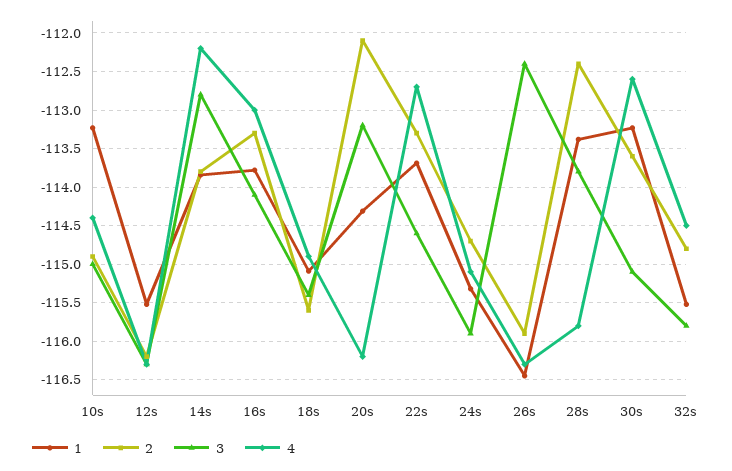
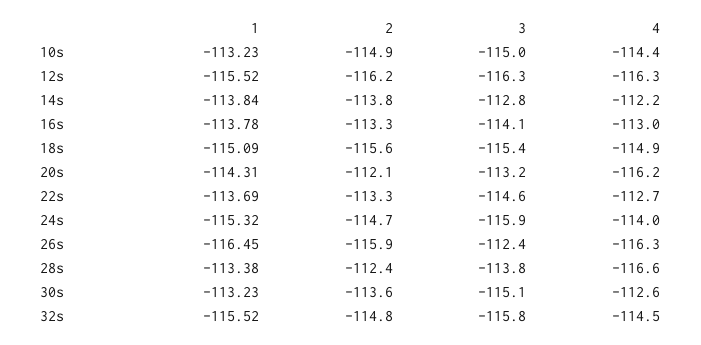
4, 24s: -115.1 -> -114
4, 28s: -115.8 -> -116.6

